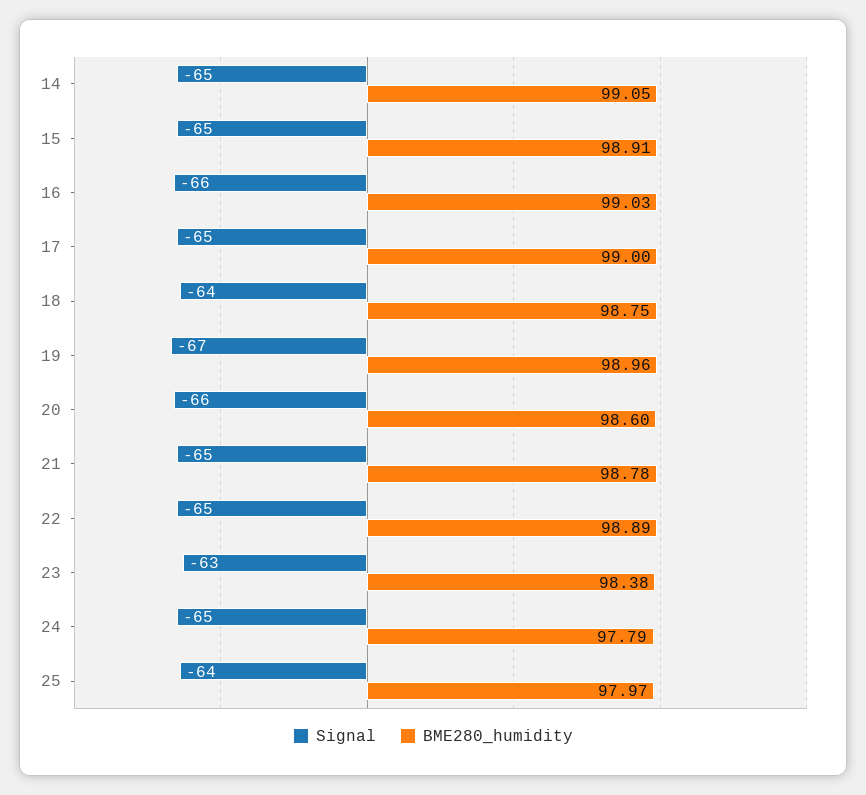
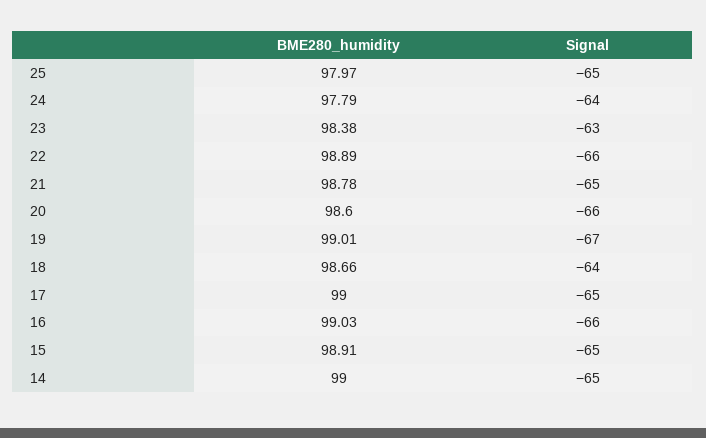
BME280_humidity, 14: 99.05 -> 99
BME280_humidity, 18: 98.75 -> 98.66
BME280_humidity, 19: 98.96 -> 99.01
Signal, 22: -65 -> -66
Signal, 24: -65 -> -64
Signal, 25: -64 -> -65

